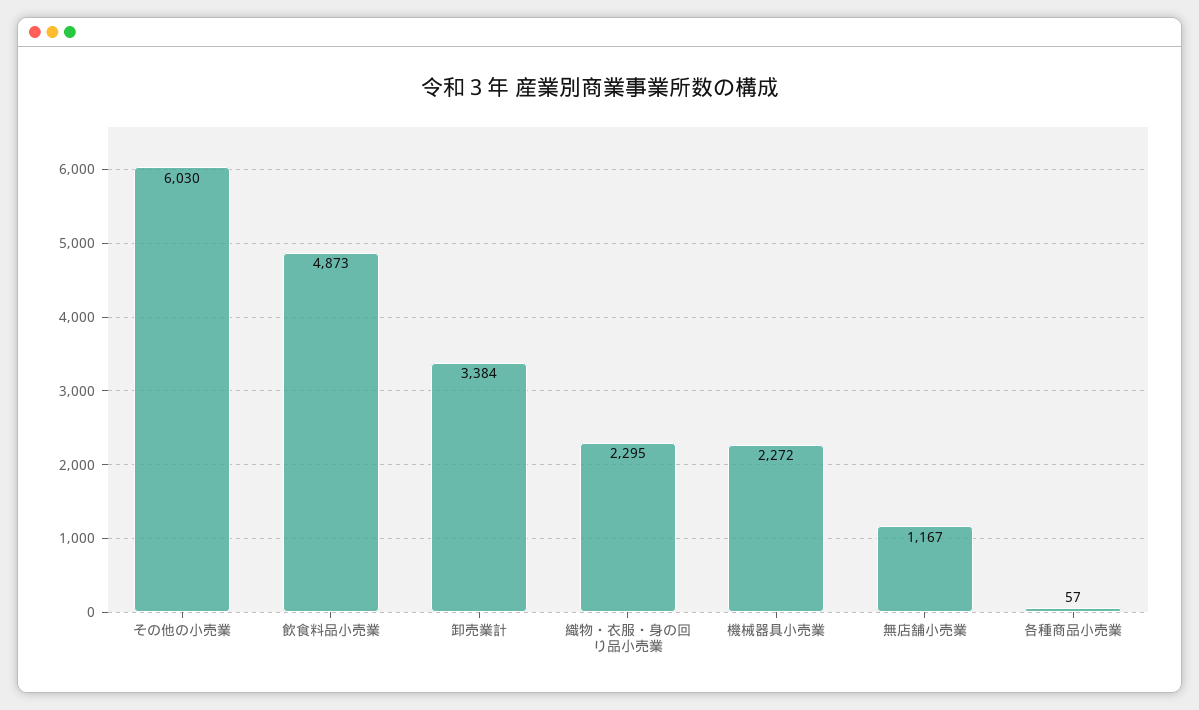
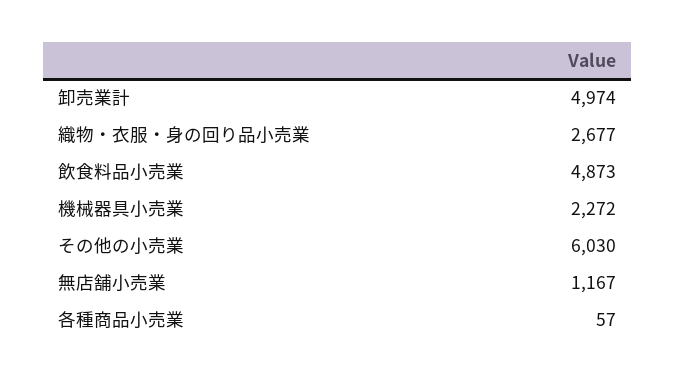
卸売業計: 3384 -> 4974
織物・衣服・身の回り品小売業: 2295 -> 2677

